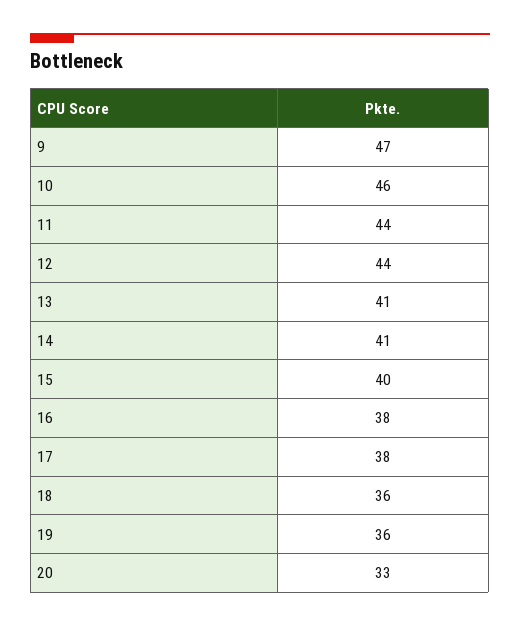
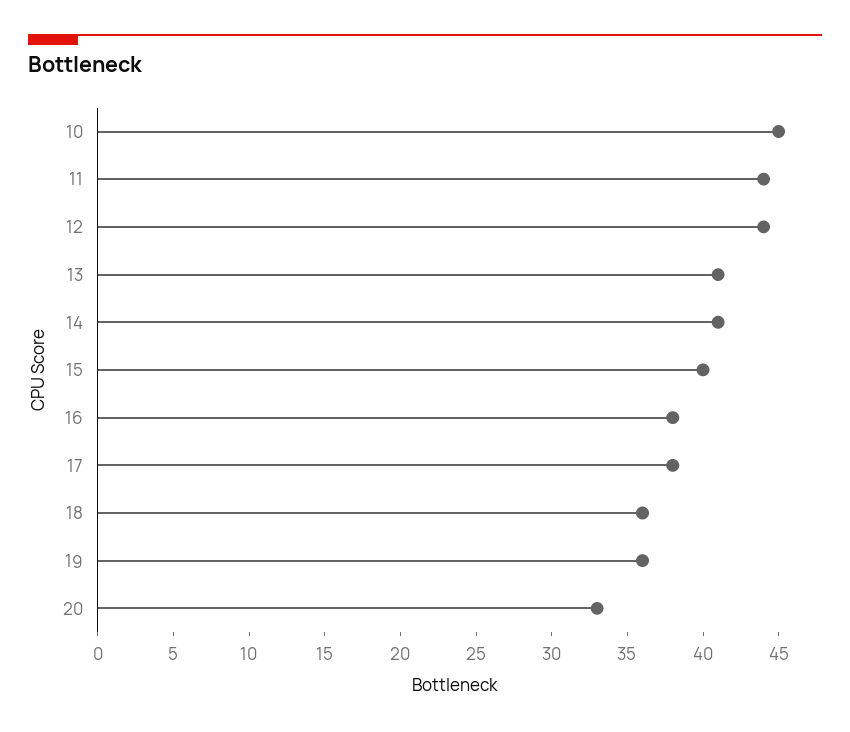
9: 47 -> none
10: 46 -> 45

